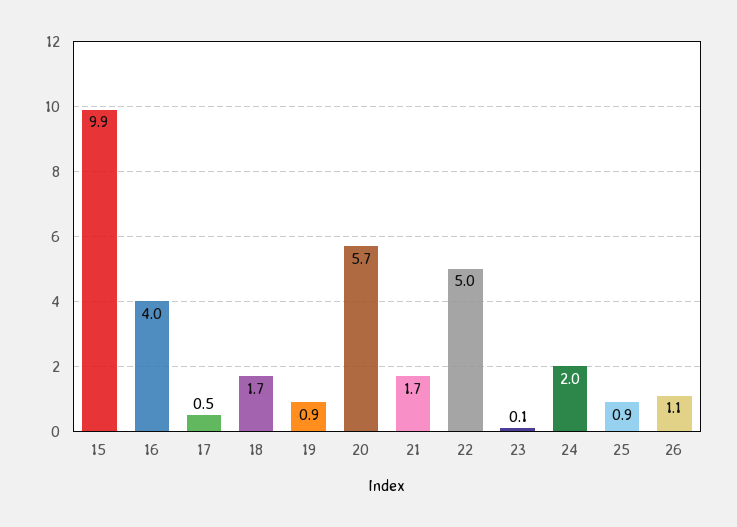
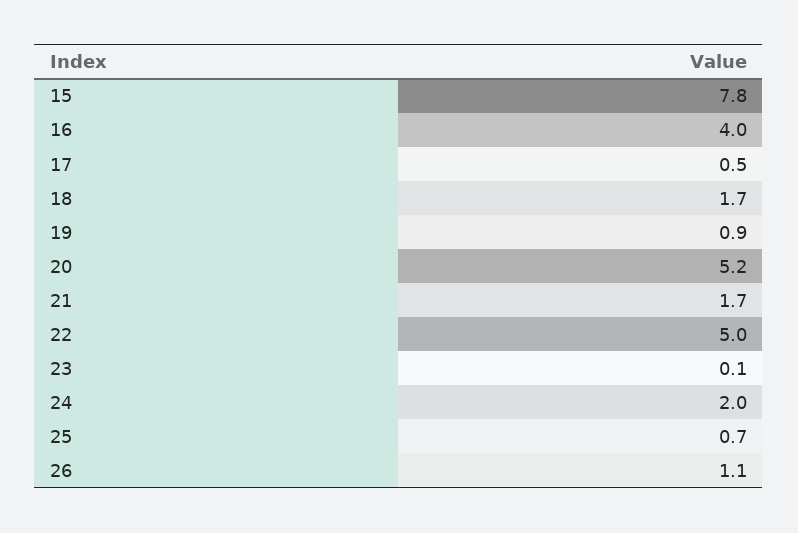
15: 9.9 -> 7.8
20: 5.7 -> 5.2
25: 0.9 -> 0.7

